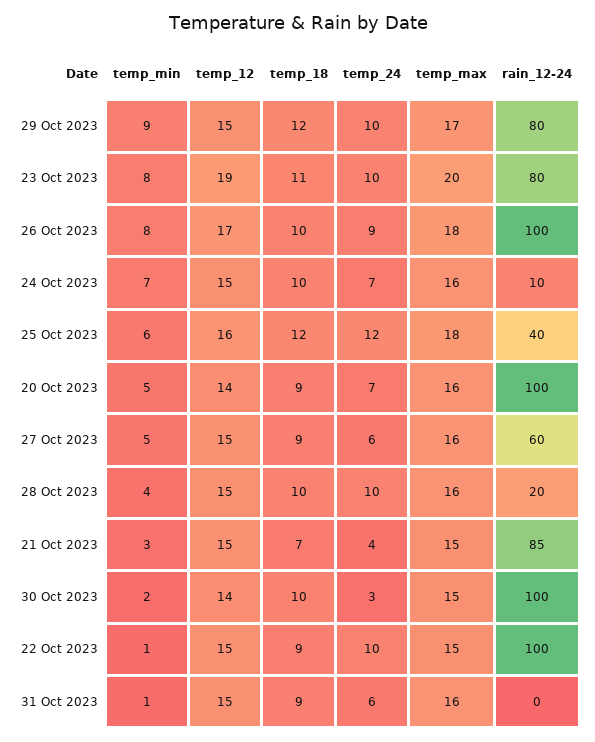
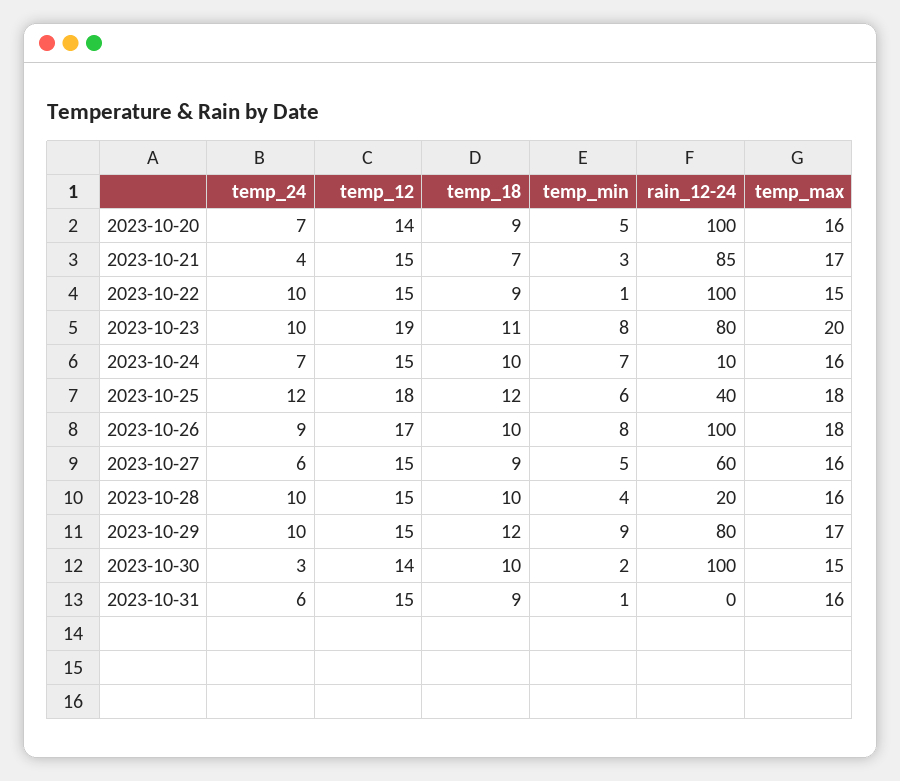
temp_12, 25 Oct 2023: 16 -> 18
temp_max, 21 Oct 2023: 15 -> 17

